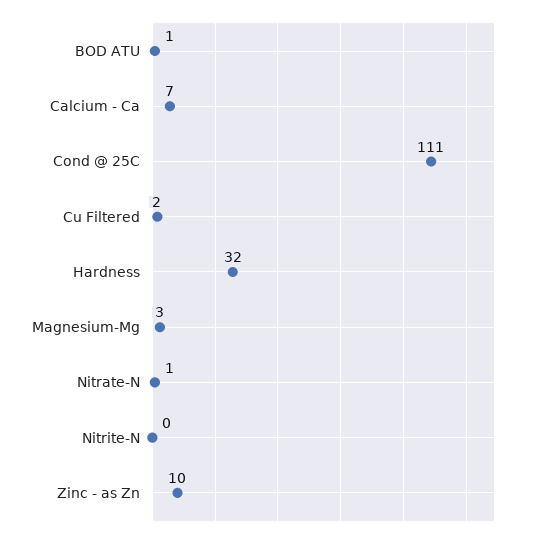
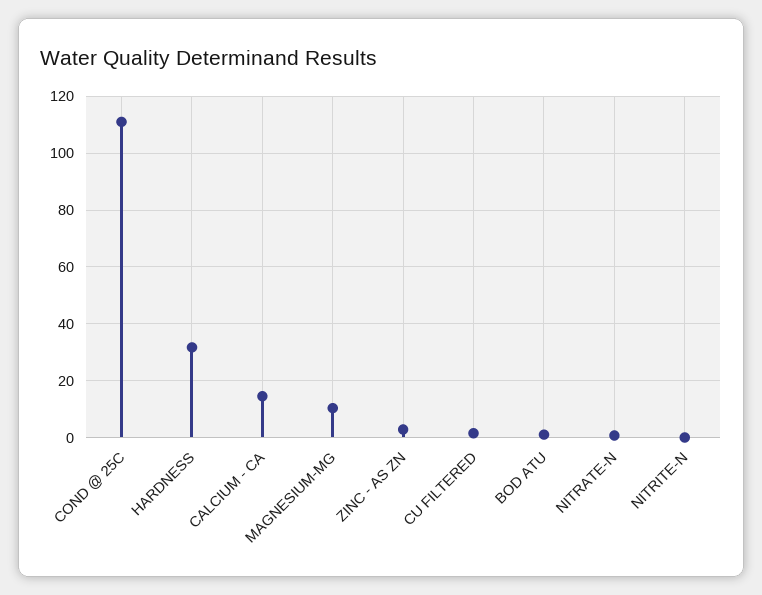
Calcium - Ca: 7 -> 15
Magnesium-Mg: 3 -> 10
Zinc - as Zn: 10 -> 2.5

